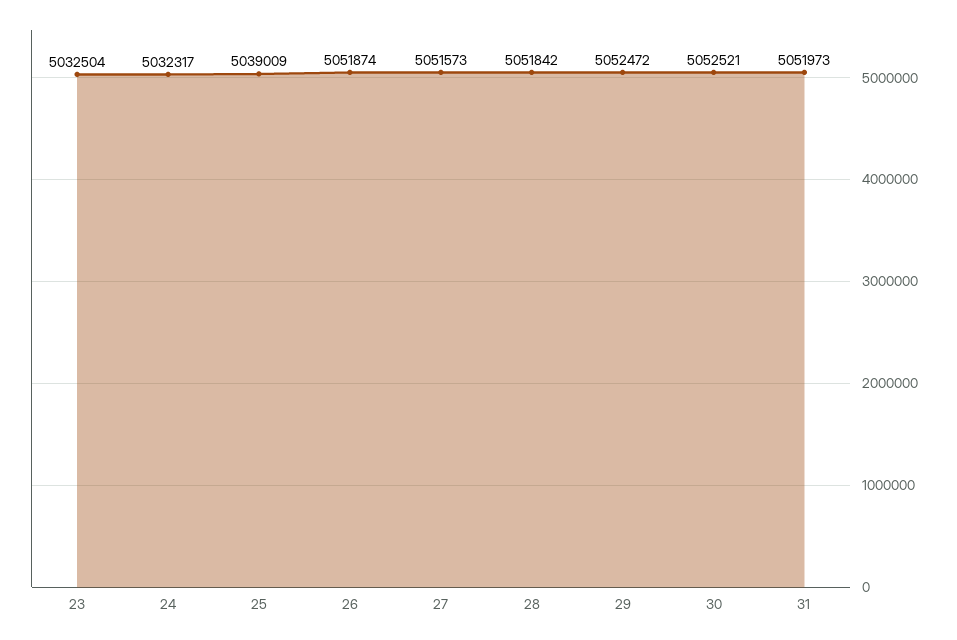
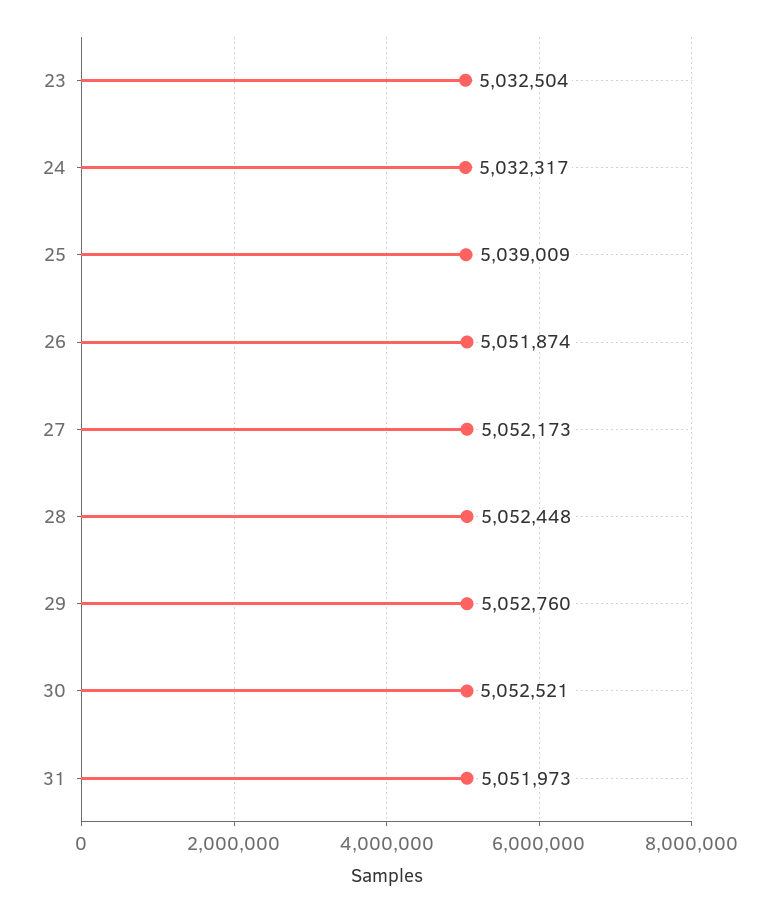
27: 5051573 -> 5052173
28: 5051842 -> 5052448
29: 5052472 -> 5052760

